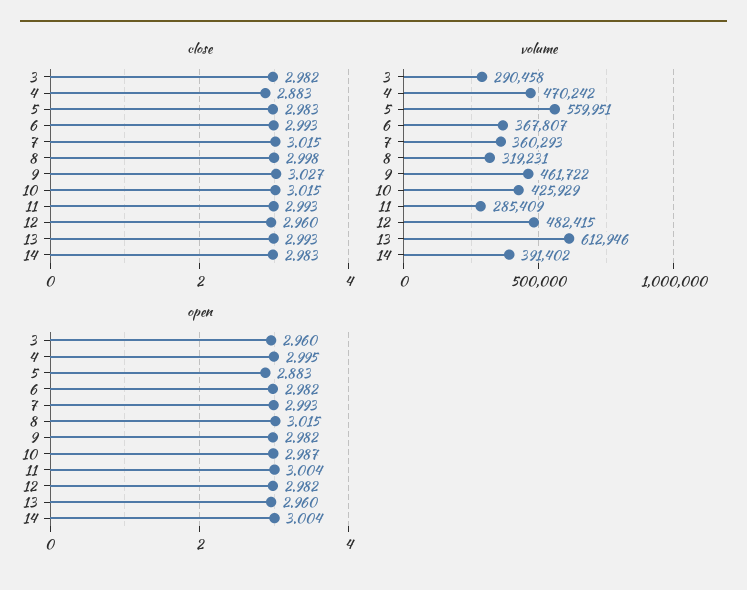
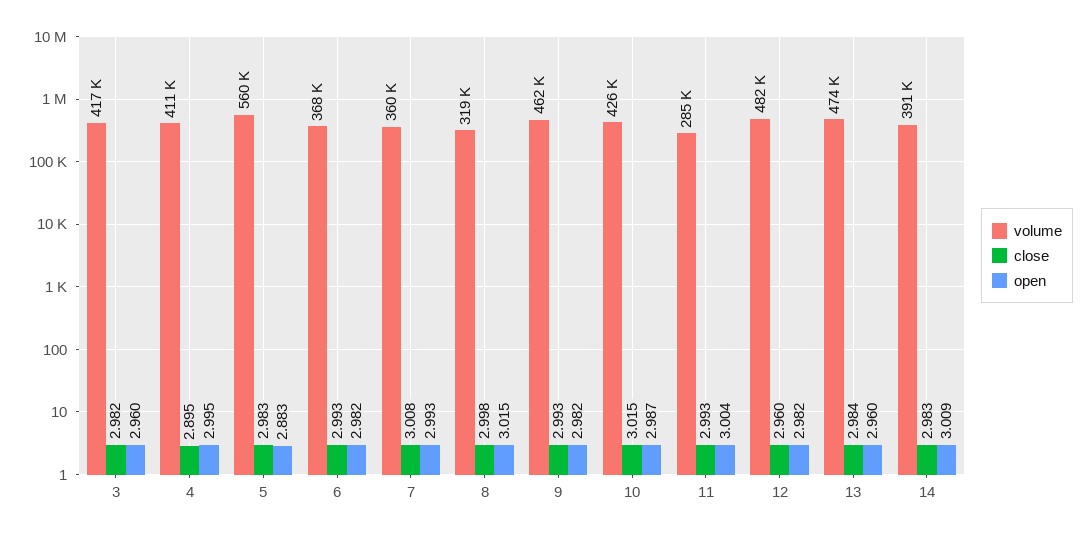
close, 4: 2.883 -> 2.895
close, 7: 3.015 -> 3.008
close, 9: 3.027 -> 2.993
close, 13: 2.993 -> 2.984
volume, 3: 290458 -> 417000
volume, 4: 470242 -> 411000
volume, 13: 612946 -> 474000
open, 14: 3.004 -> 3.009

